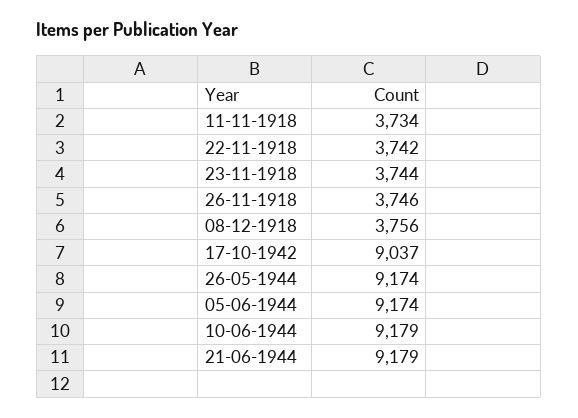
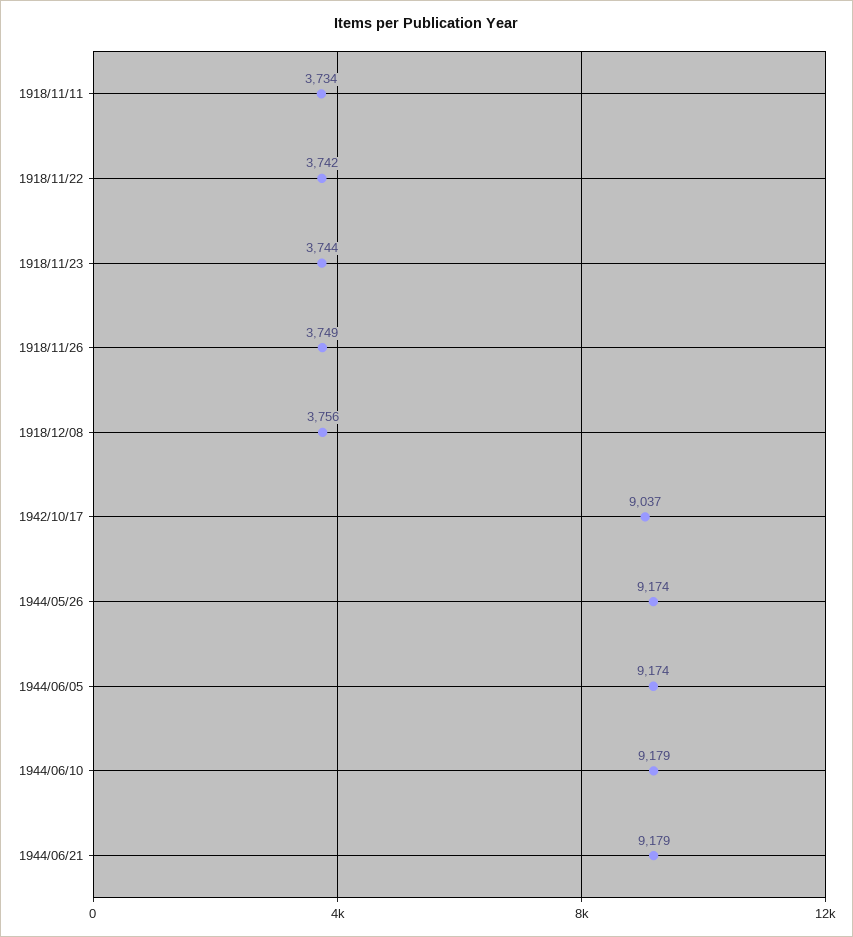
26-11-1918: 3746 -> 3749

